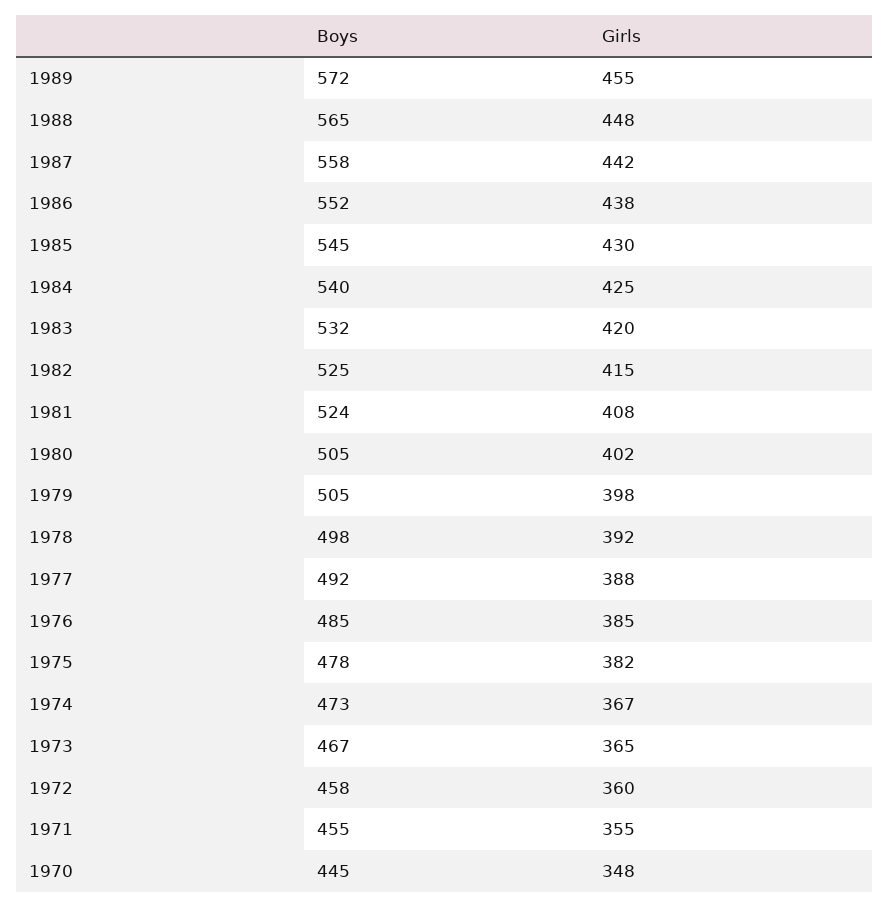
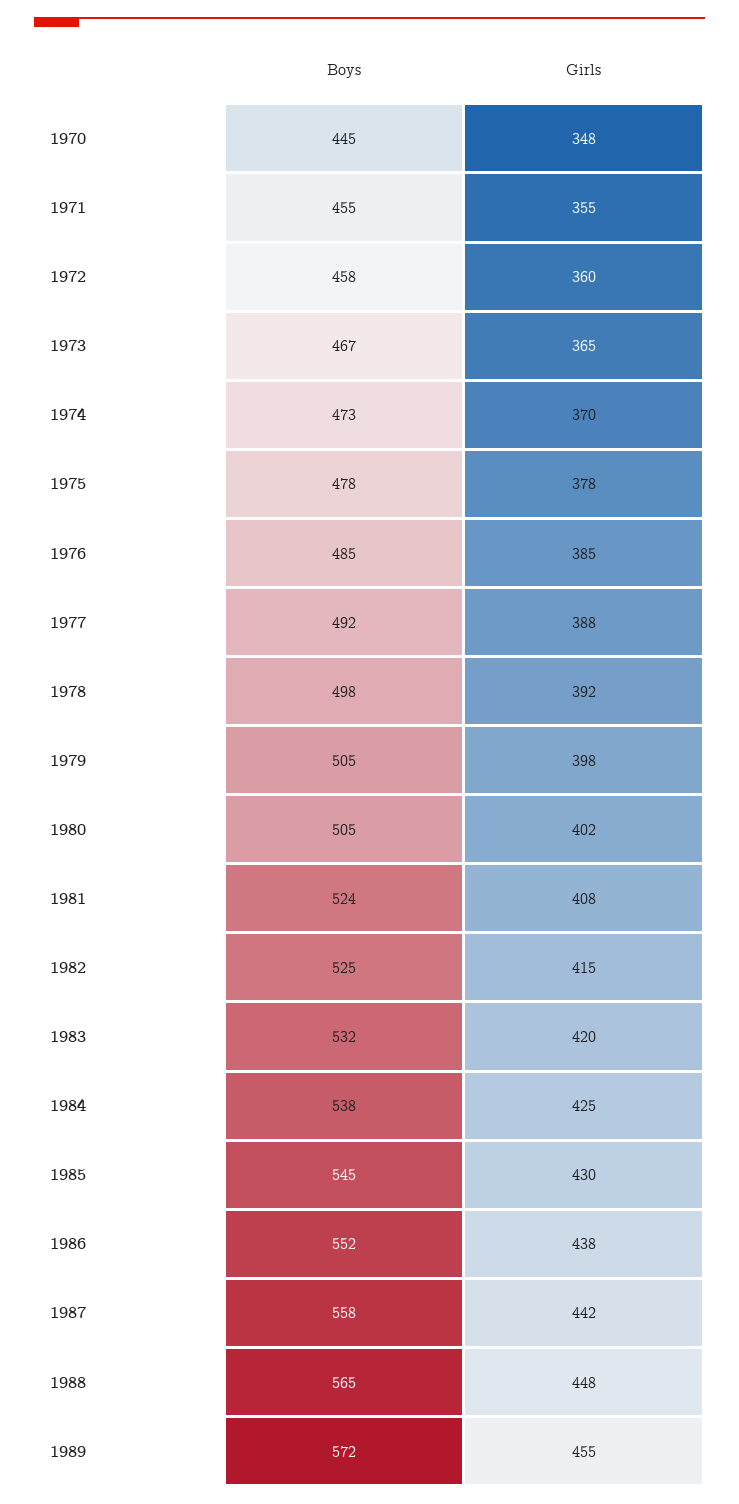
Boys, 1984: 540 -> 538
Girls, 1975: 382 -> 378
Girls, 1974: 367 -> 370

